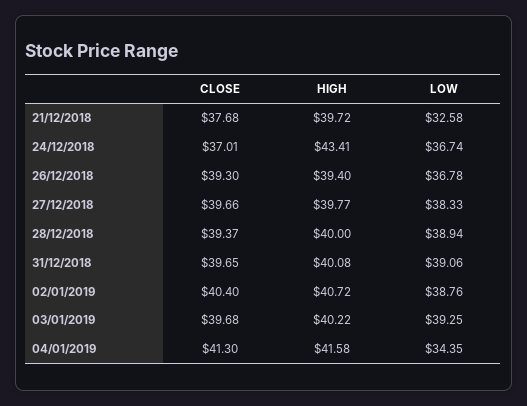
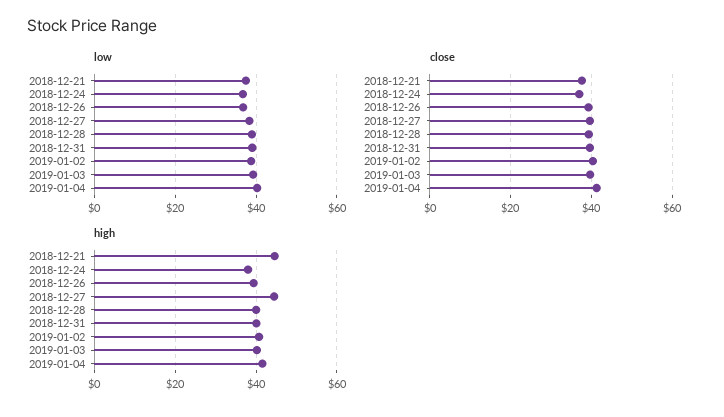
HIGH, 21/12/2018: 39.72 -> 44
LOW, 21/12/2018: 32.58 -> 38
HIGH, 24/12/2018: 43.41 -> 38
HIGH, 27/12/2018: 39.77 -> 44
LOW, 04/01/2019: 34.35 -> 40

